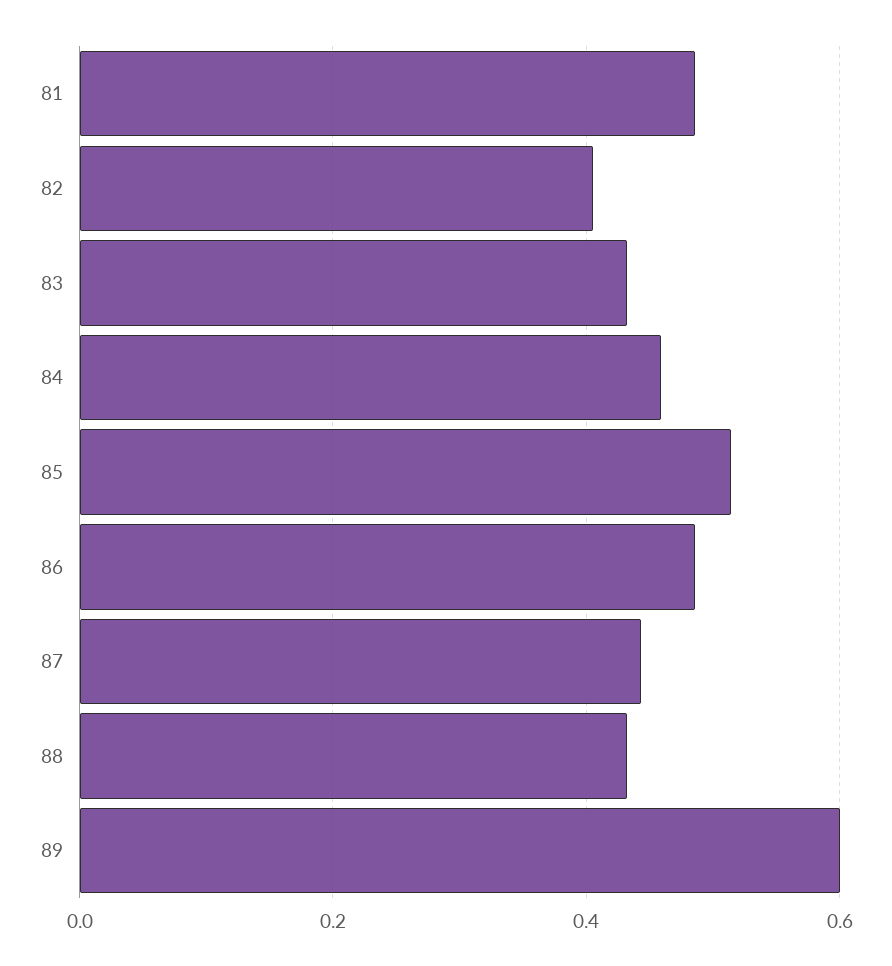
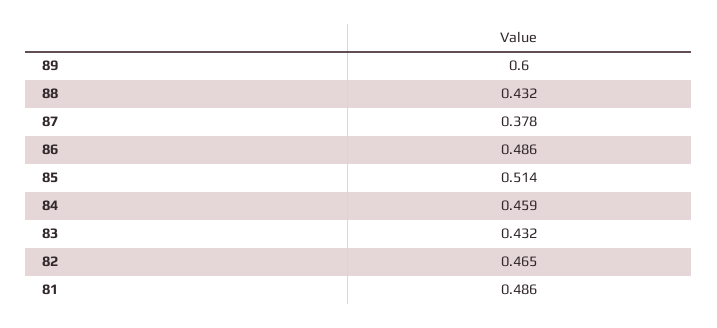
82: 0.4 -> 0.465
87: 0.44 -> 0.378

